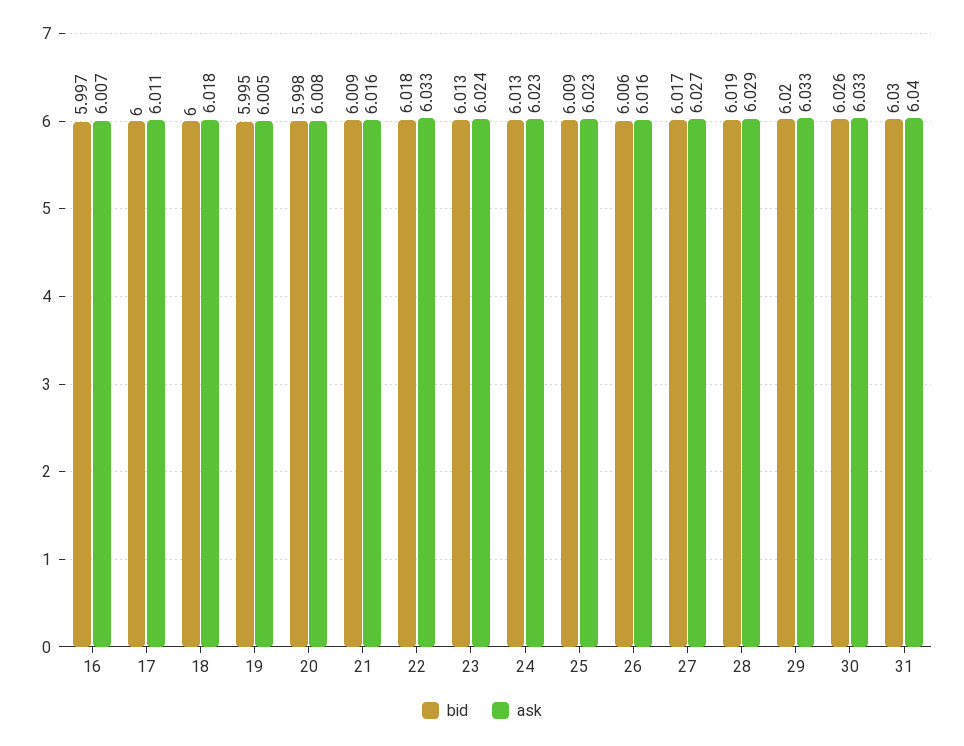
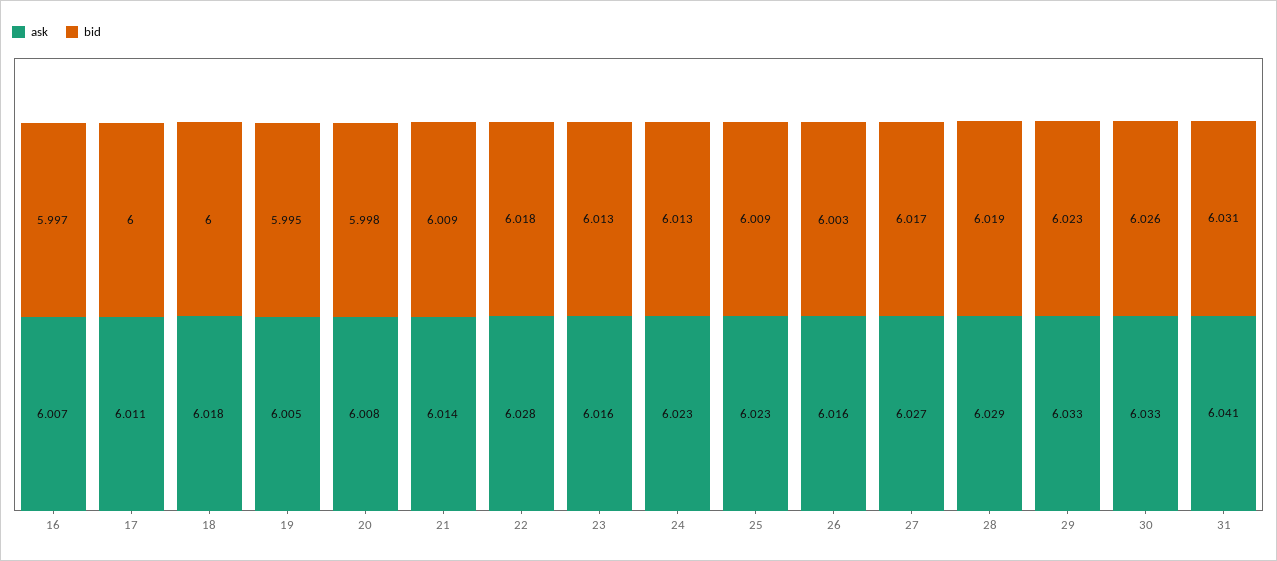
ask, 21: 6.016 -> 6.014
ask, 22: 6.033 -> 6.028
ask, 23: 6.024 -> 6.016
bid, 26: 6.006 -> 6.003
bid, 29: 6.02 -> 6.023
bid, 31: 6.03 -> 6.031
ask, 31: 6.04 -> 6.041

